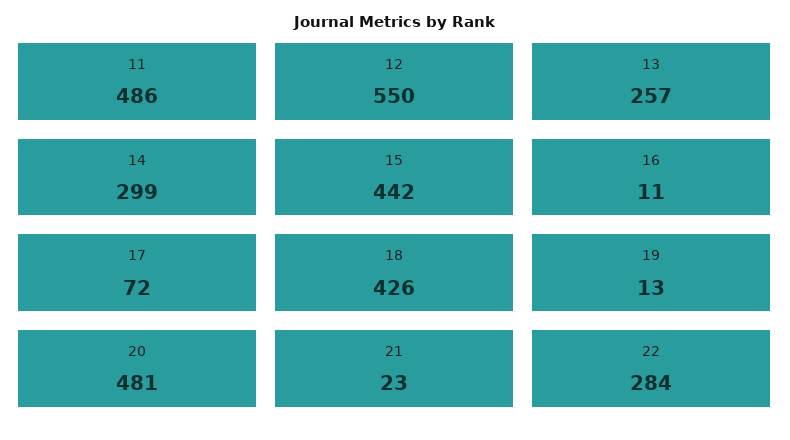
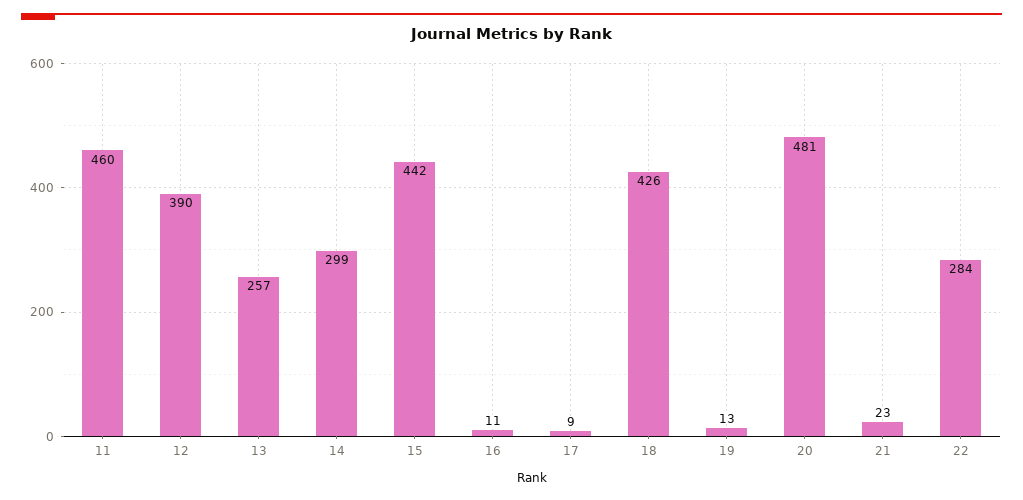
11: 486 -> 460
12: 550 -> 390
17: 72 -> 9

